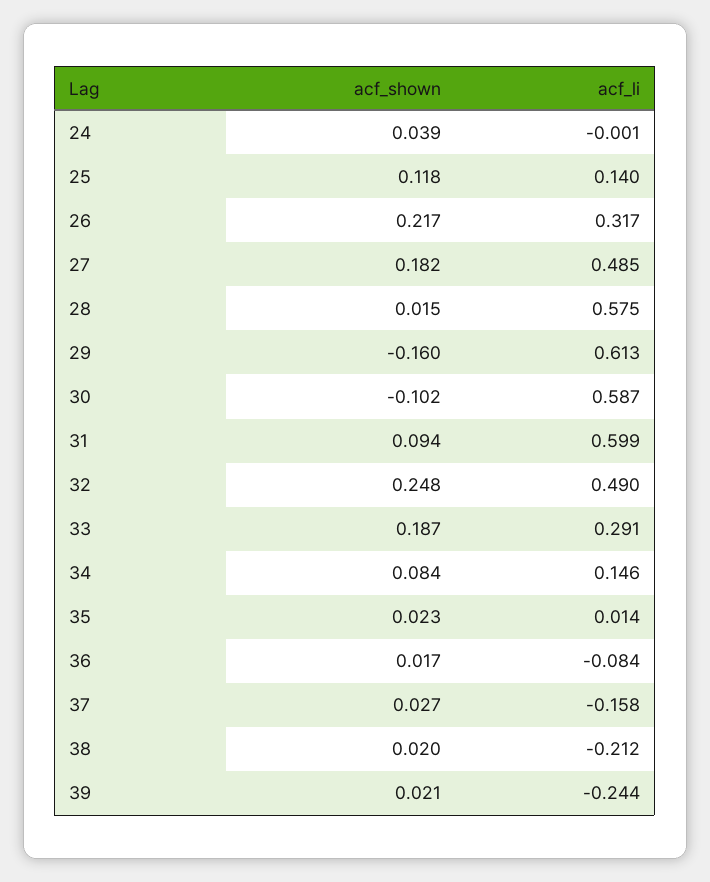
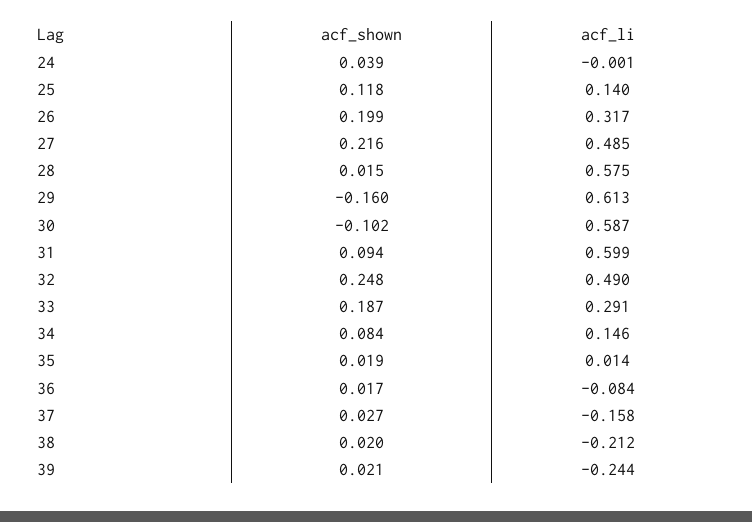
acf_shown, 26: 0.217 -> 0.199
acf_shown, 27: 0.182 -> 0.216
acf_shown, 35: 0.023 -> 0.019

